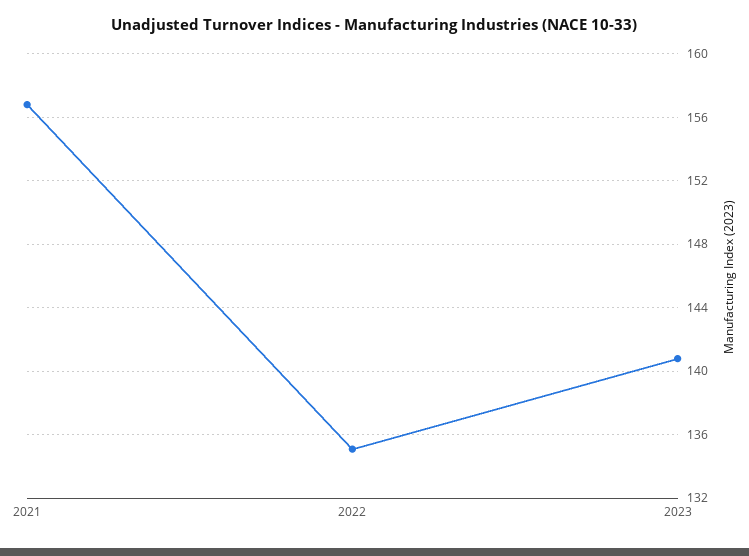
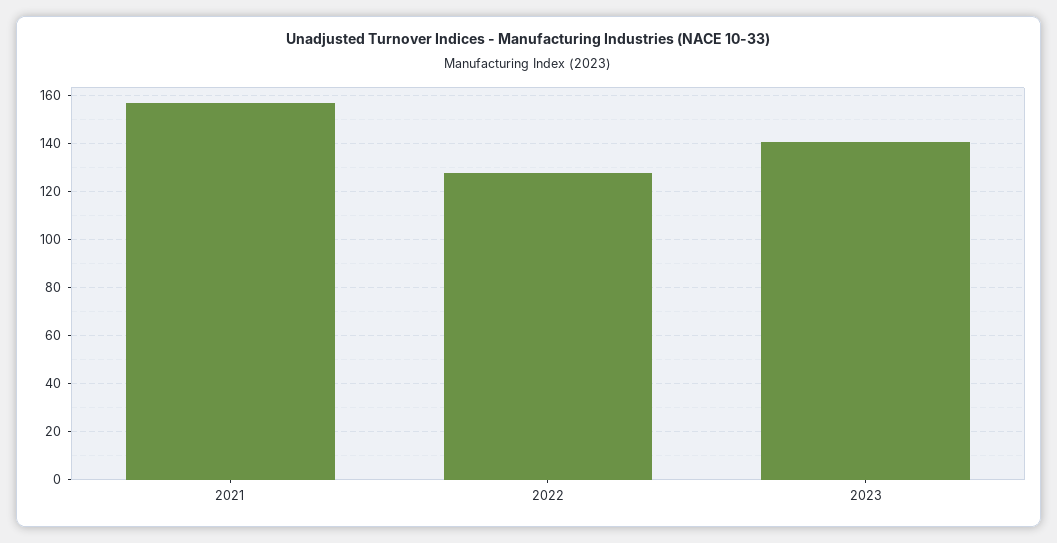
2022: 135 -> 127.5

